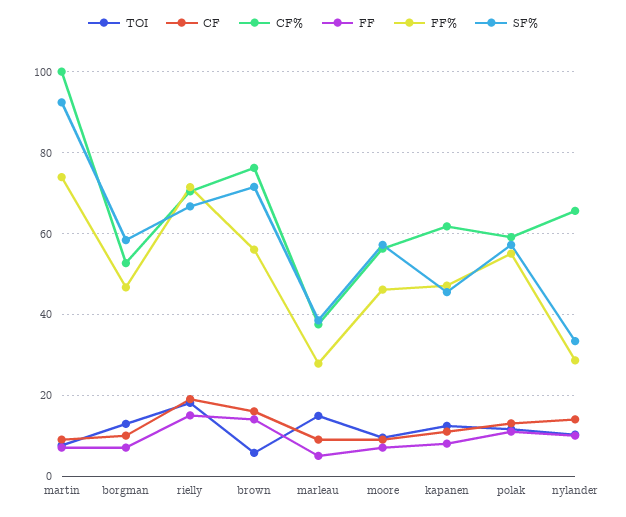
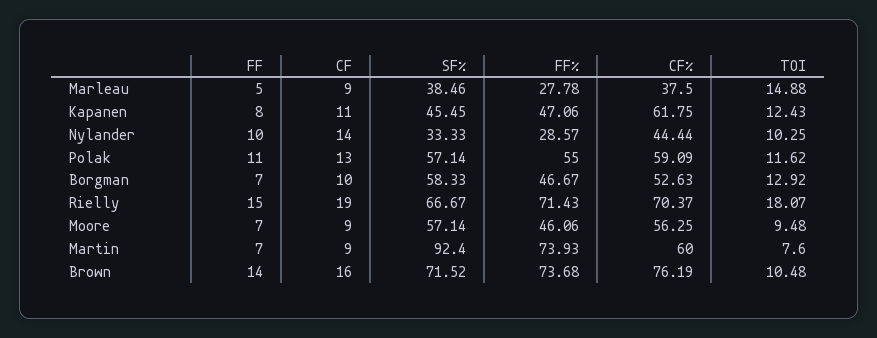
CF%, martin: 100 -> 60
TOI, brown: 6 -> 10.48
FF%, brown: 56 -> 73.68
CF%, nylander: 66 -> 44.44

